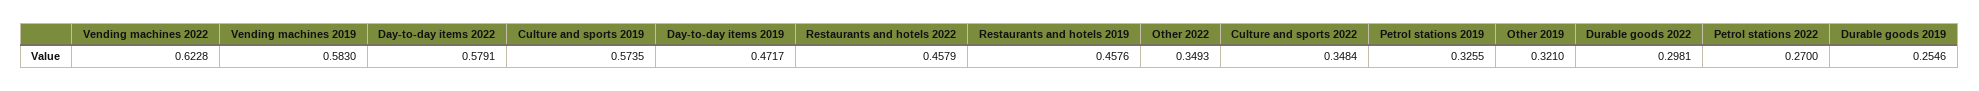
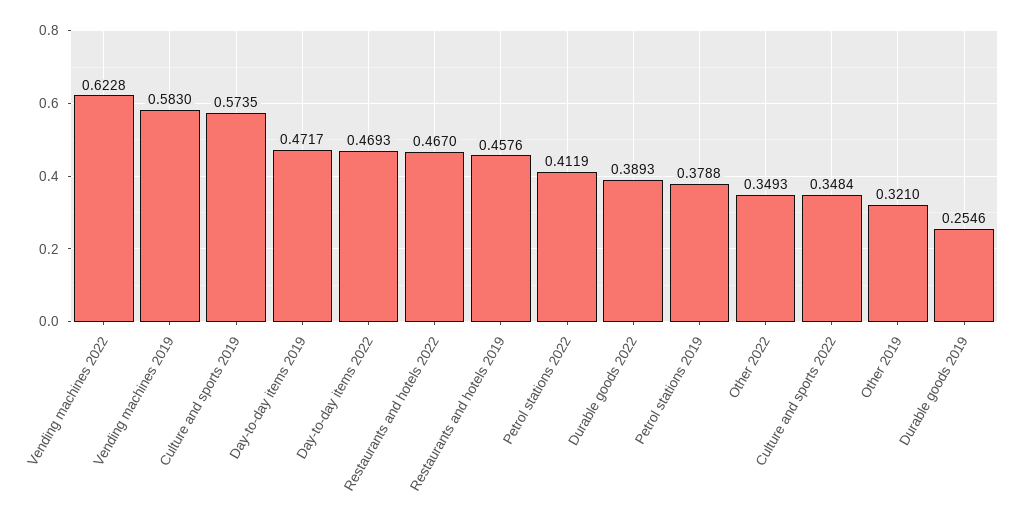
Day-to-day items 2022: 0.5791 -> 0.4693
Restaurants and hotels 2022: 0.4579 -> 0.467
Petrol stations 2019: 0.3255 -> 0.3788
Durable goods 2022: 0.2981 -> 0.3893
Petrol stations 2022: 0.27 -> 0.4119

